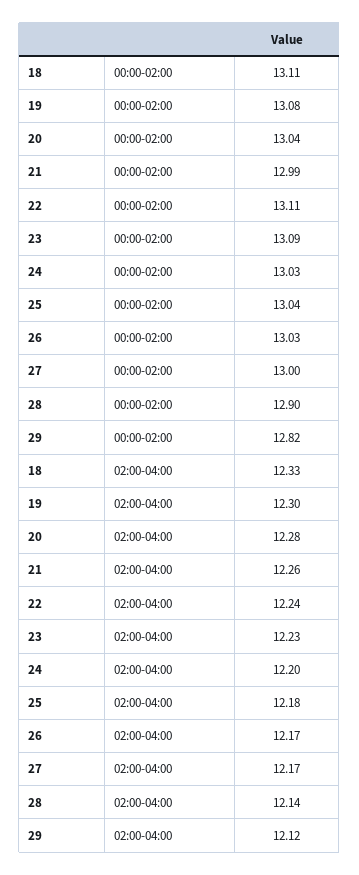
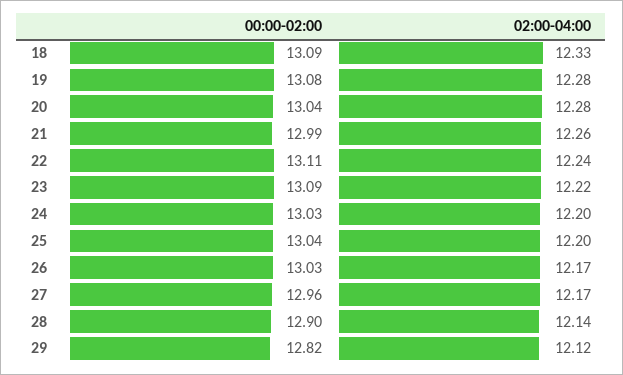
18, 00:00-02:00: 13.11 -> 13.09
27, 00:00-02:00: 13 -> 12.96
19, 02:00-04:00: 12.3 -> 12.28
23, 02:00-04:00: 12.23 -> 12.22
25, 02:00-04:00: 12.18 -> 12.2

